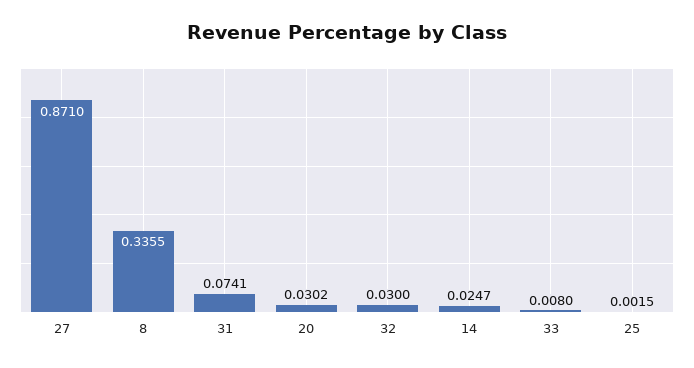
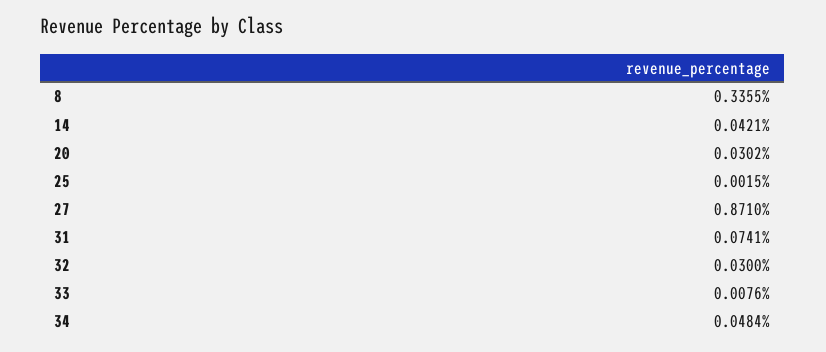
14: 0.0247 -> 0.0421
33: 0.008 -> 0.0076
34: none -> 0.0484

